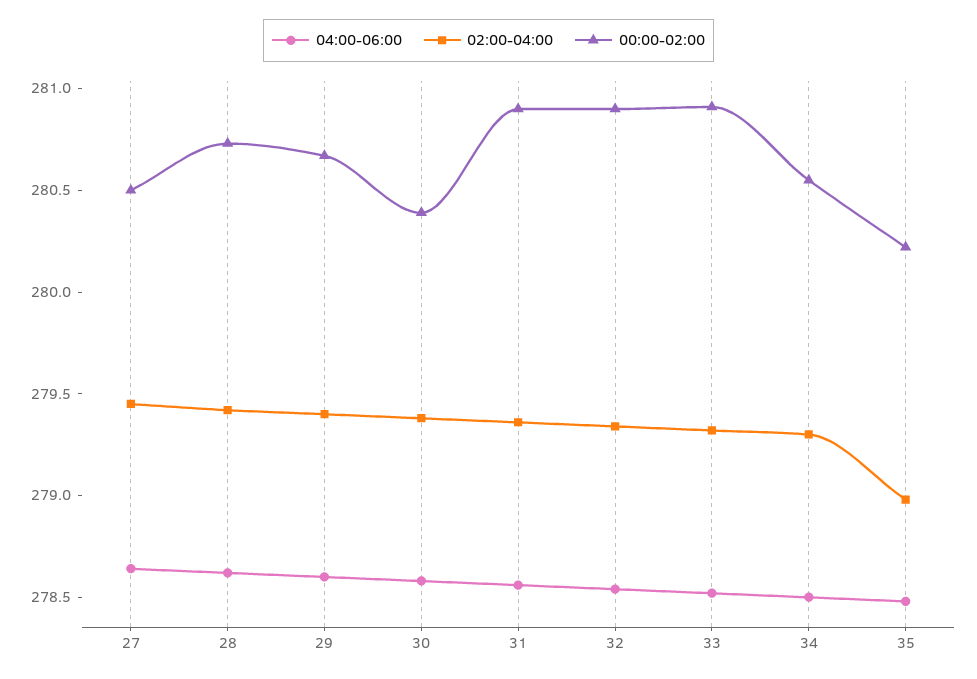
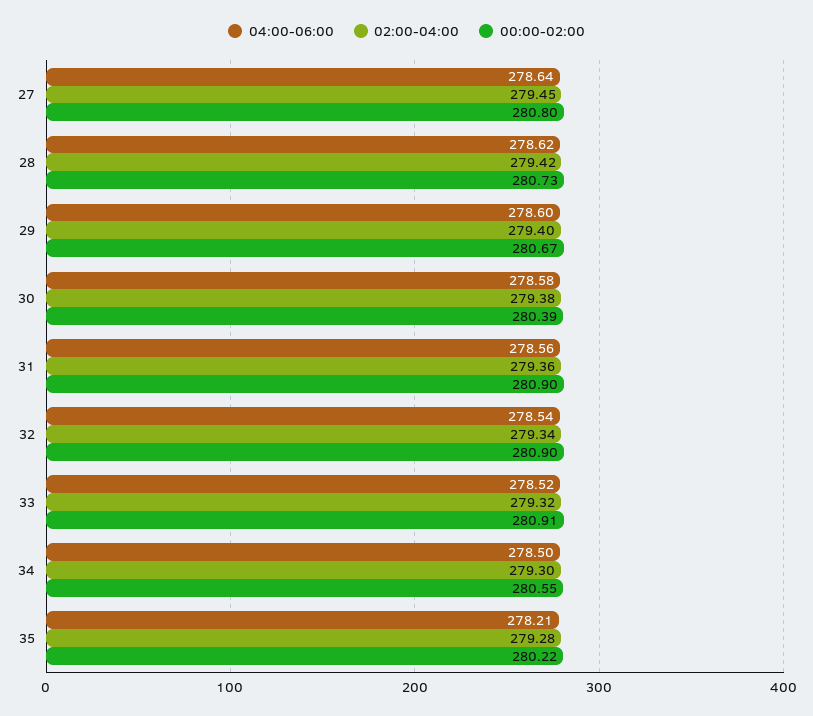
00:00-02:00, 27: 280.5 -> 280.8
04:00-06:00, 35: 278.5 -> 278.21
02:00-04:00, 35: 279 -> 279.28

